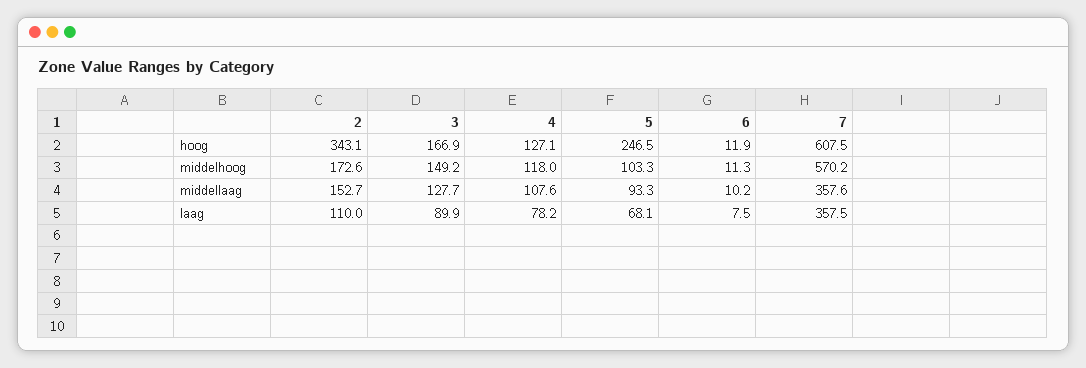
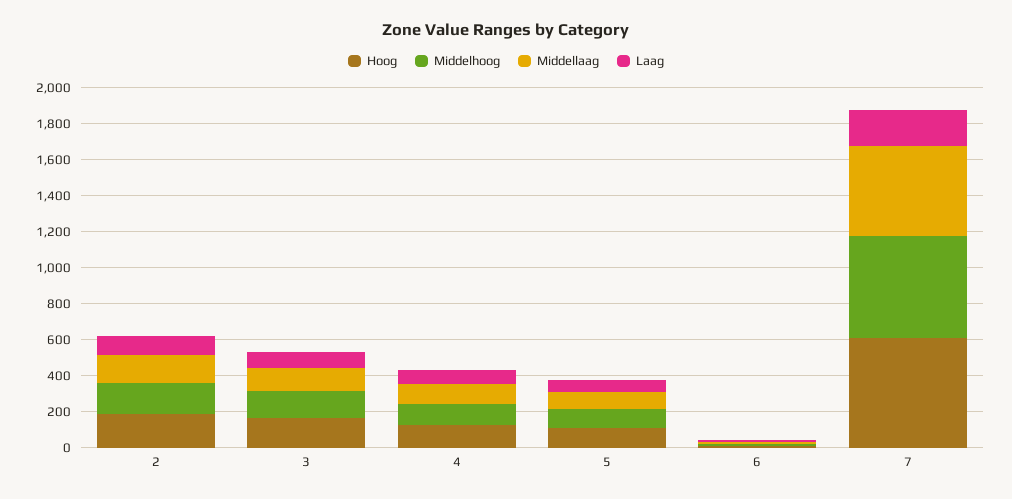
hoog, 2: 343.1 -> 200
hoog, 5: 246.5 -> 100
middellaag, 7: 357.6 -> 500
laag, 7: 357.5 -> 200

